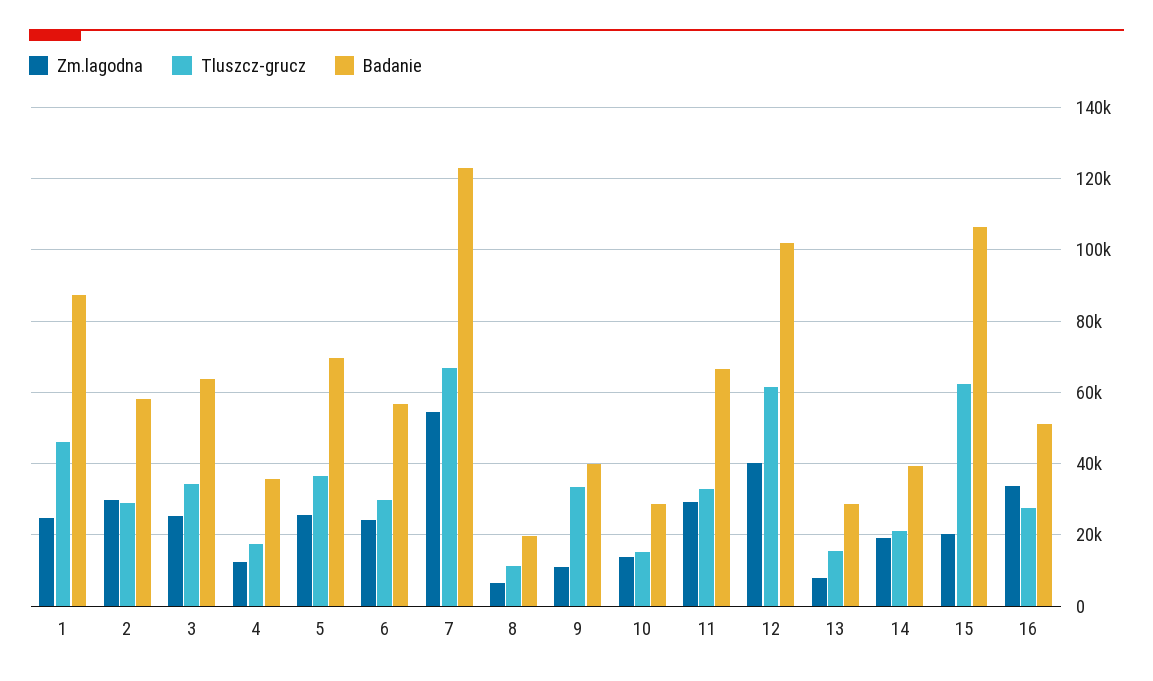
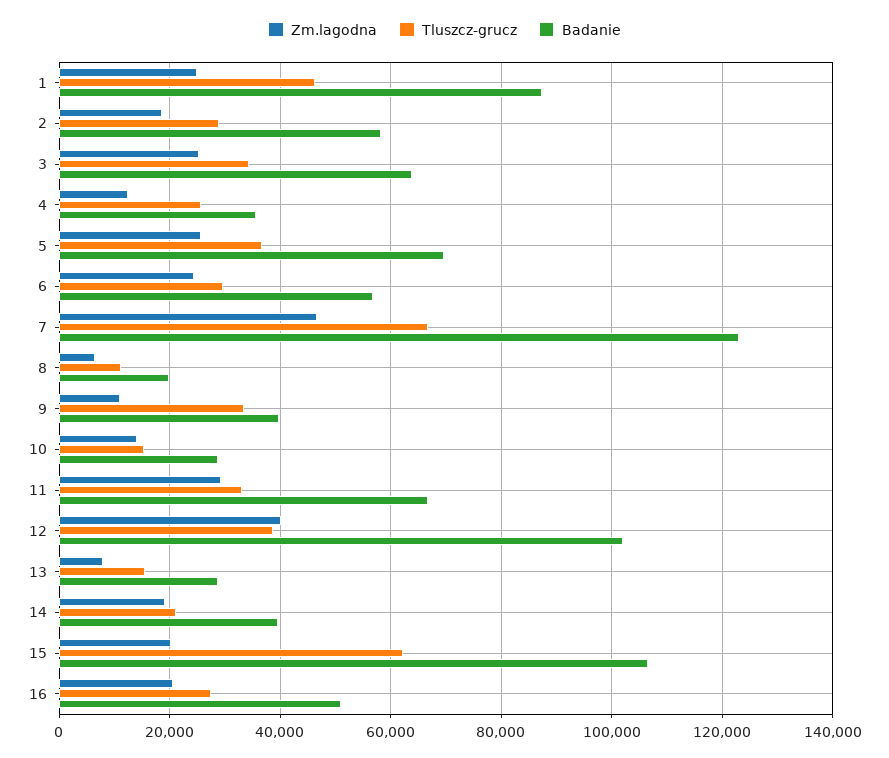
Zm.lagodna, 2: 30000 -> 18000
Tluszcz-grucz, 4: 18000 -> 26000
Zm.lagodna, 7: 54000 -> 46000
Tluszcz-grucz, 12: 62000 -> 38000
Zm.lagodna, 16: 34000 -> 20000

